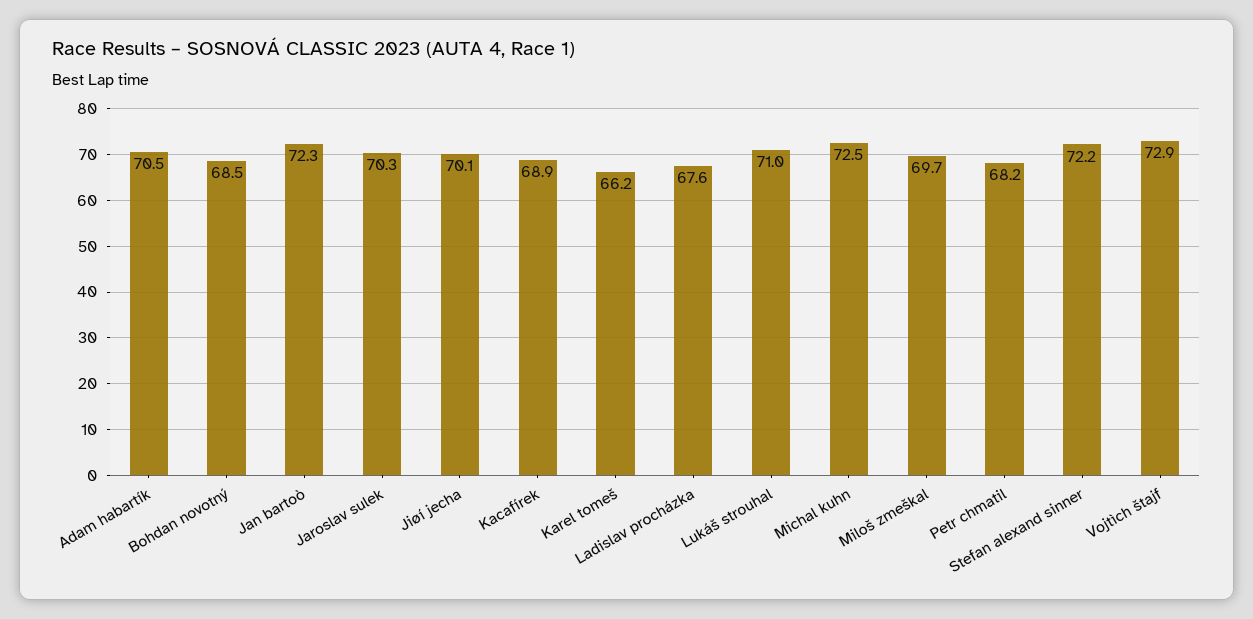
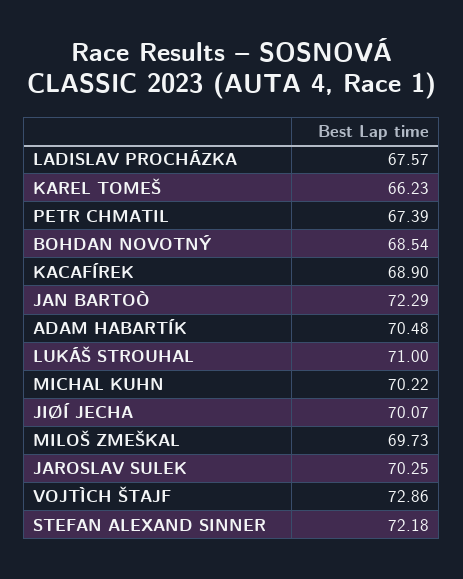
Michal kuhn: 72.5 -> 70.22
Petr chmatil: 68.2 -> 67.39

